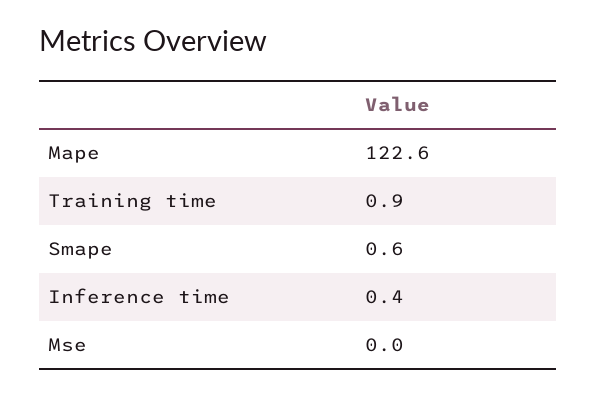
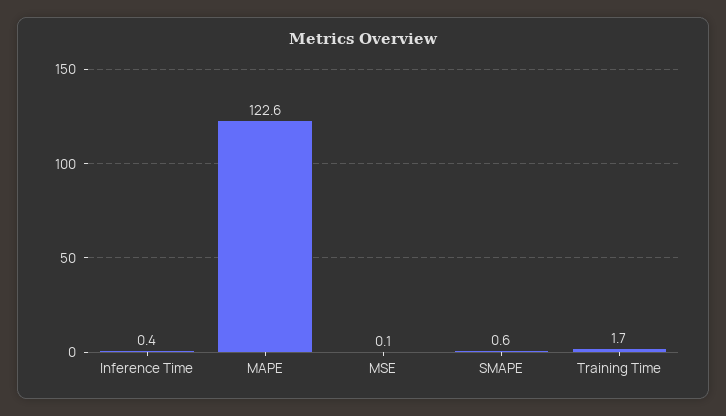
Training time: 0.9 -> 1.7
Mse: 0 -> 0.1

